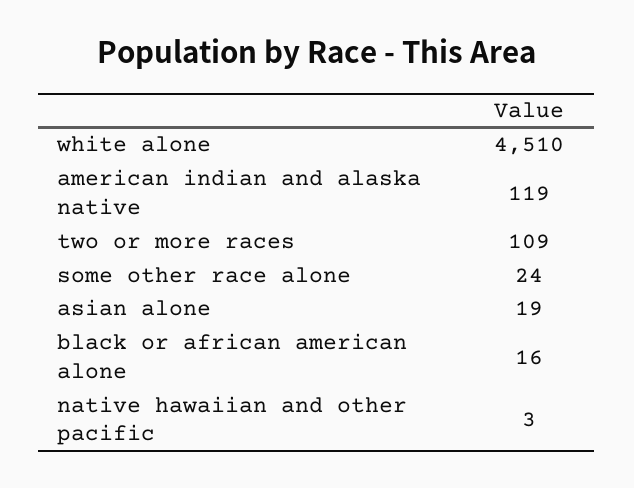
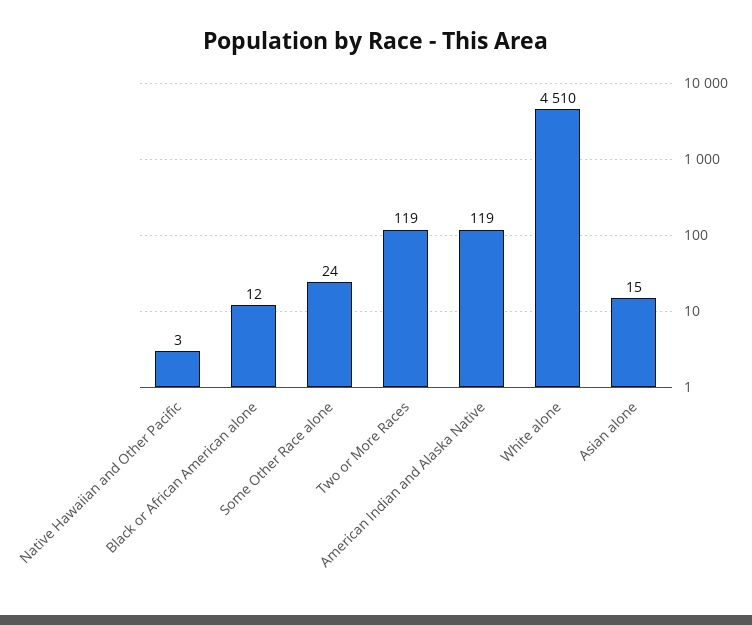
two or more races: 109 -> 119
asian alone: 19 -> 15
black or african american alone: 16 -> 12

